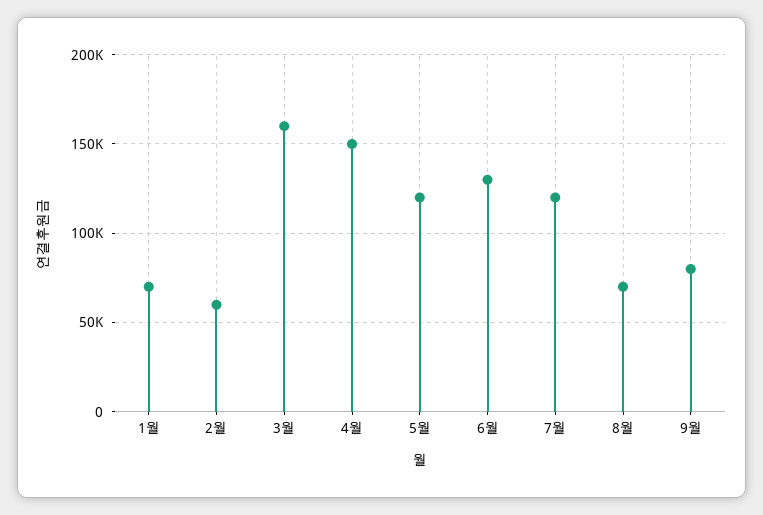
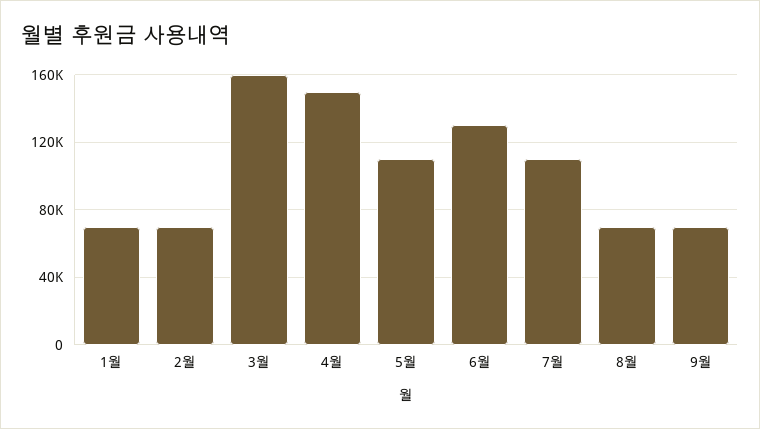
2월: 60000 -> 70000
5월: 120000 -> 110000
7월: 120000 -> 110000
9월: 80000 -> 70000

